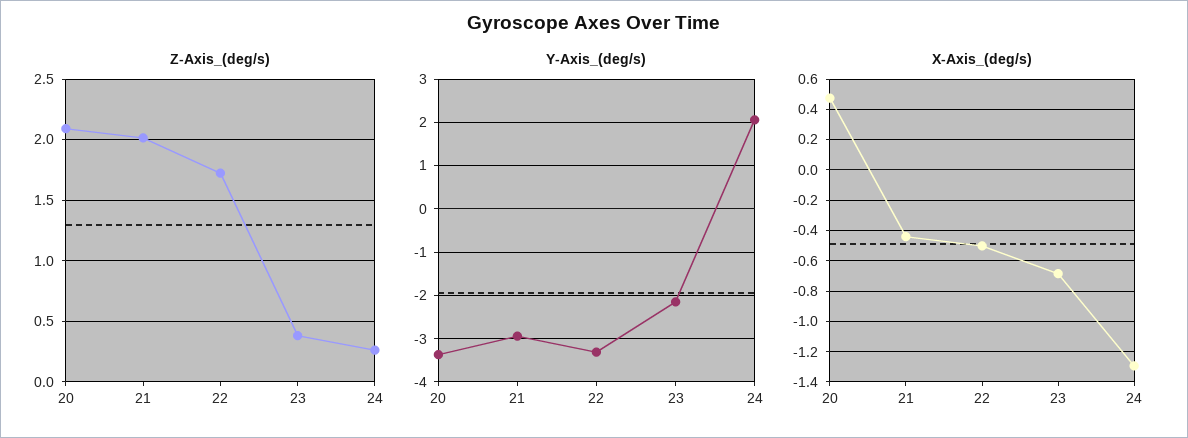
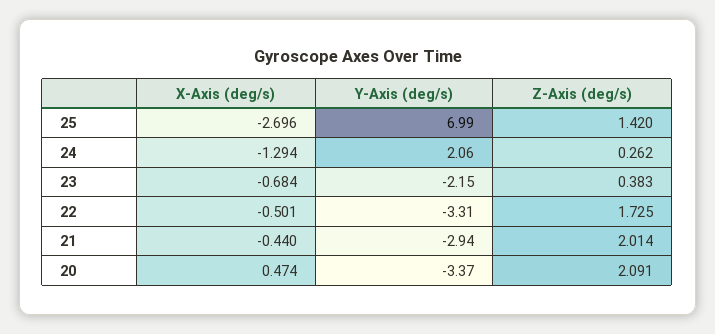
X-Axis_(deg/s), 25: none -> -2.696
Y-Axis_(deg/s), 25: none -> 6.99
Z-Axis_(deg/s), 25: none -> 1.42

